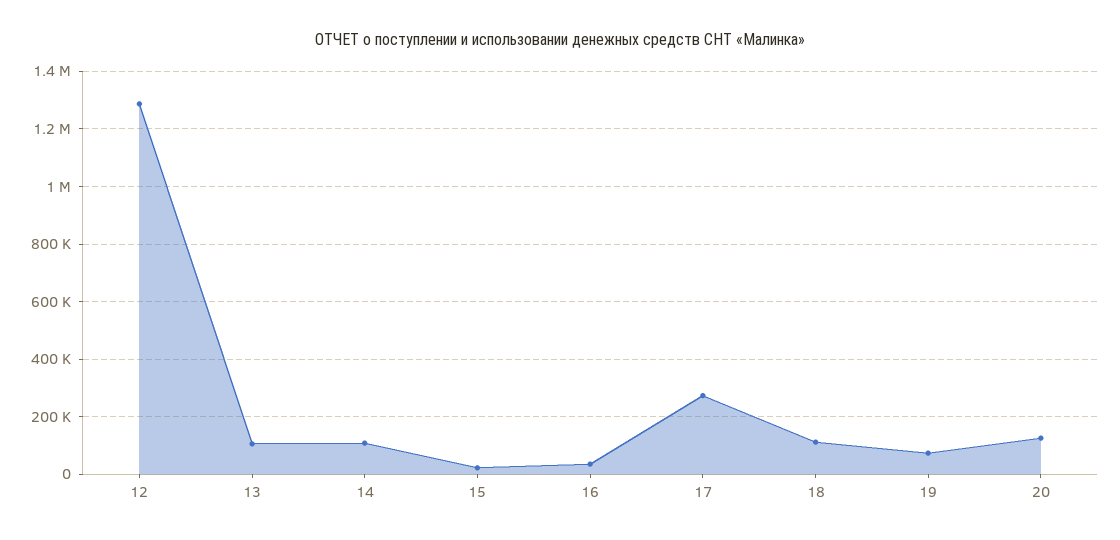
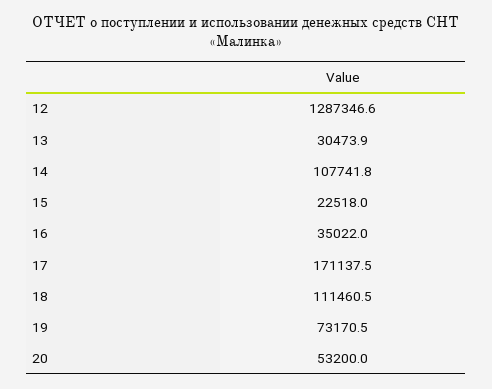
13: 100000 -> 30473.9
17: 275000 -> 171137.5
20: 125000 -> 53200

